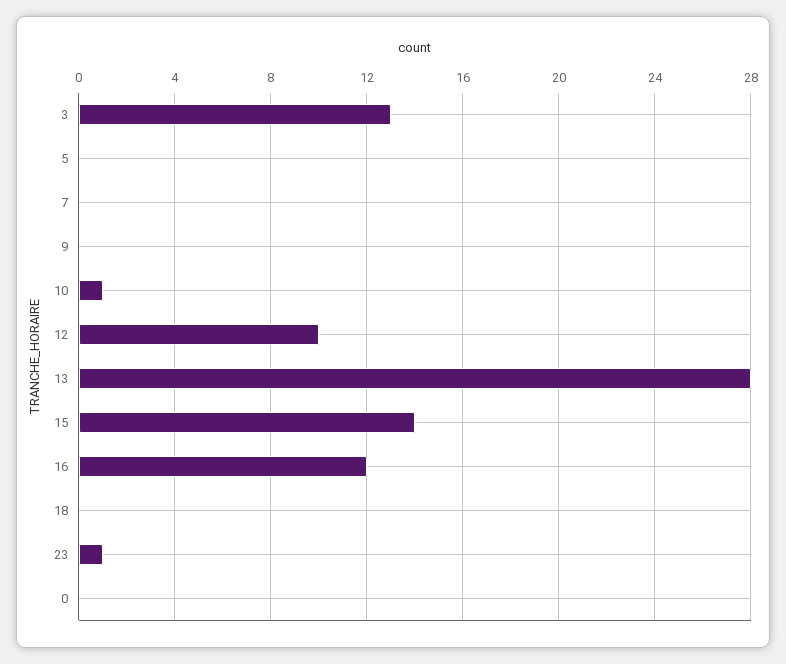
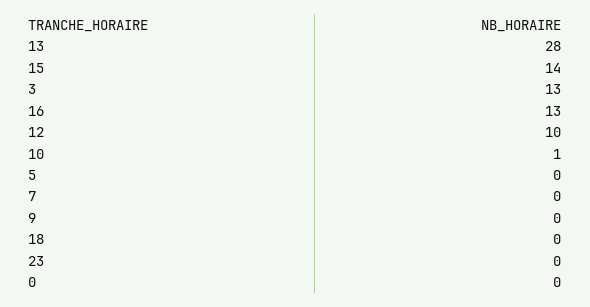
16: 12 -> 13
23: 1 -> 0

